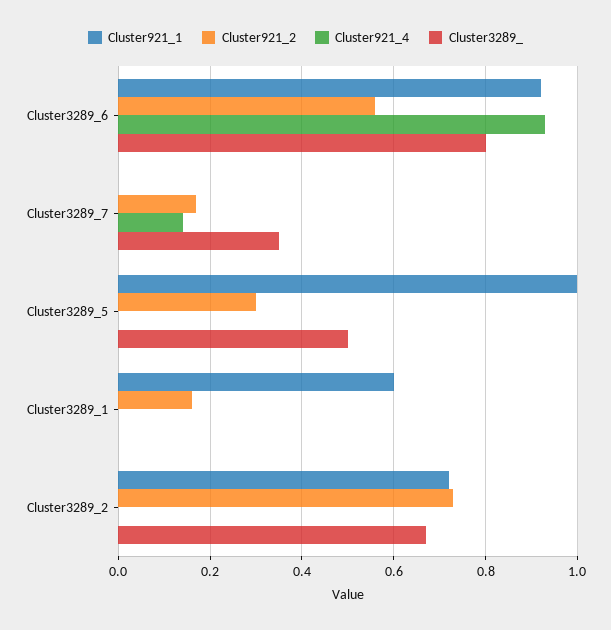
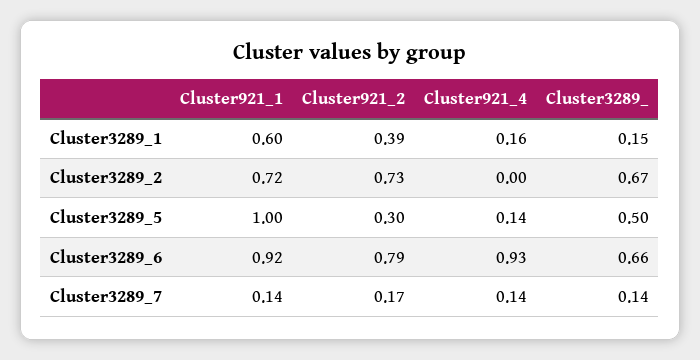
Cluster921_2, Cluster3289_6: 0.55 -> 0.79
Cluster3289_, Cluster3289_6: 0.8 -> 0.66
Cluster921_1, Cluster3289_7: 0 -> 0.14
Cluster3289_, Cluster3289_7: 0.35 -> 0.14
Cluster921_4, Cluster3289_5: 0 -> 0.14
Cluster921_2, Cluster3289_1: 0.15 -> 0.39
Cluster921_4, Cluster3289_1: 0 -> 0.16
Cluster3289_, Cluster3289_1: 0 -> 0.15

